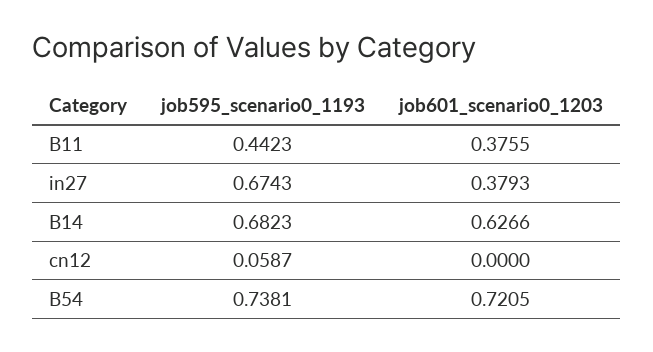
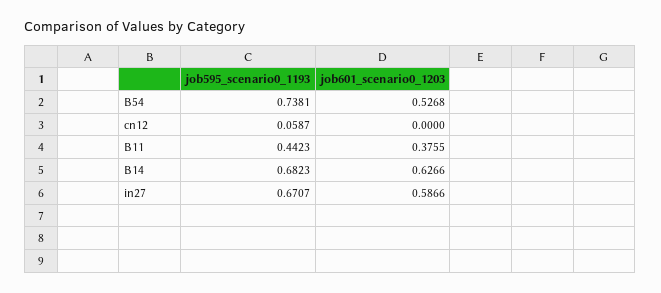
job595_scenario0_1193, in27: 0.6743 -> 0.6707
job601_scenario0_1203, in27: 0.3793 -> 0.5866
job601_scenario0_1203, B54: 0.7205 -> 0.5268

